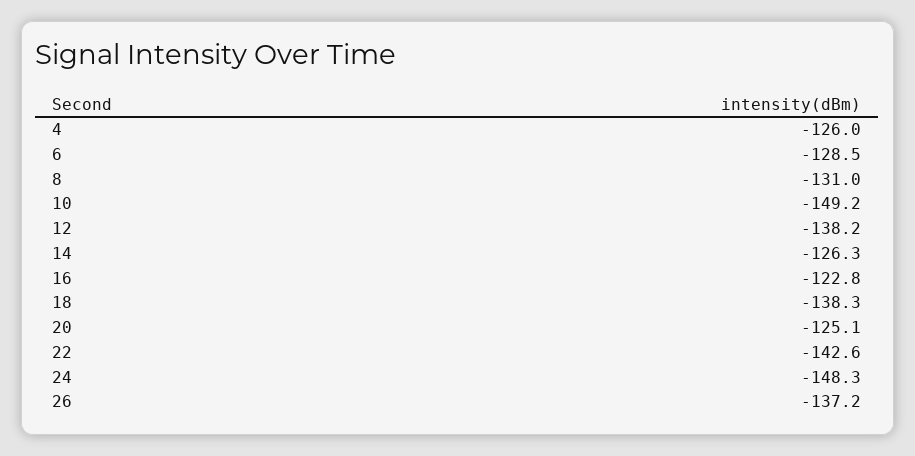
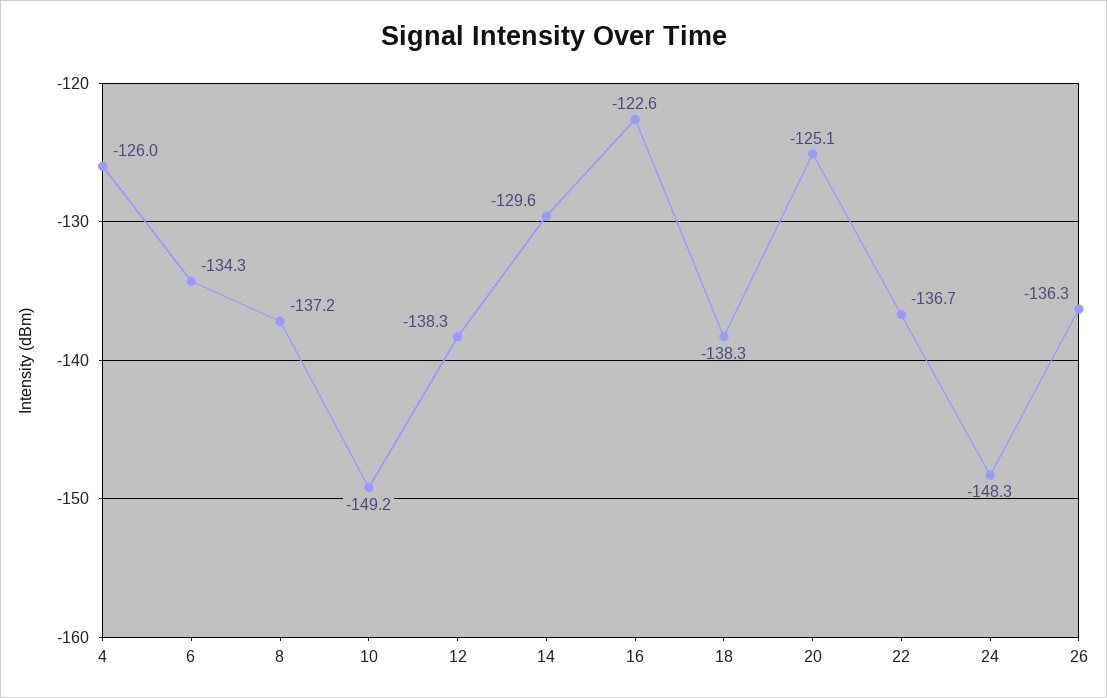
6: -128.5 -> -134.3
8: -131 -> -137.2
12: -138.2 -> -138.3
14: -126.3 -> -129.6
16: -122.8 -> -122.6
22: -142.6 -> -136.7
26: -137.2 -> -136.3

